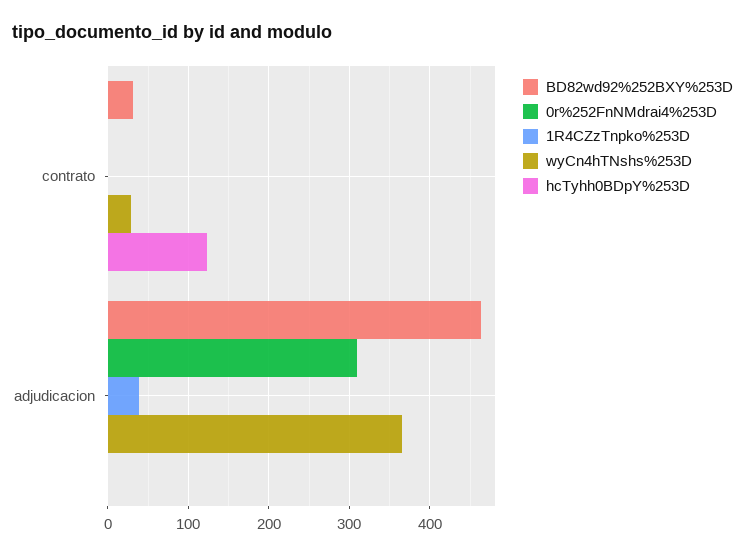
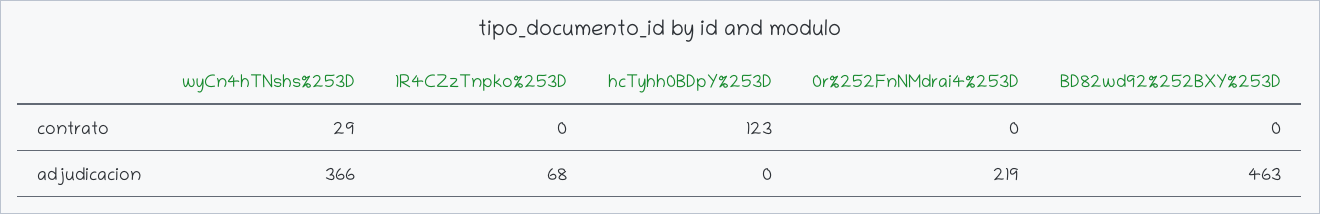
BD82wd92%252BXY%253D, contrato: 30 -> 0
0r%252FnNMdrai4%253D, adjudicacion: 310 -> 219
1R4CZzTnpko%253D, adjudicacion: 40 -> 68

